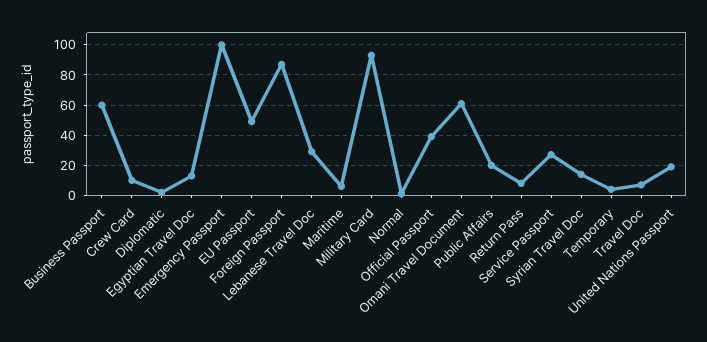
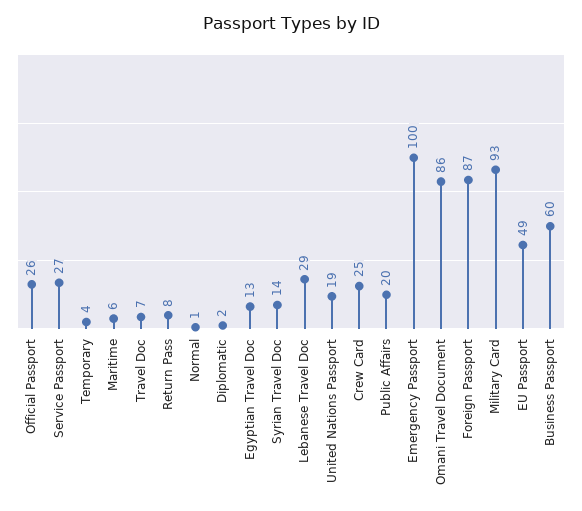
Crew Card: 10 -> 25
Official Passport: 40 -> 26
Omani Travel Document: 60 -> 86

